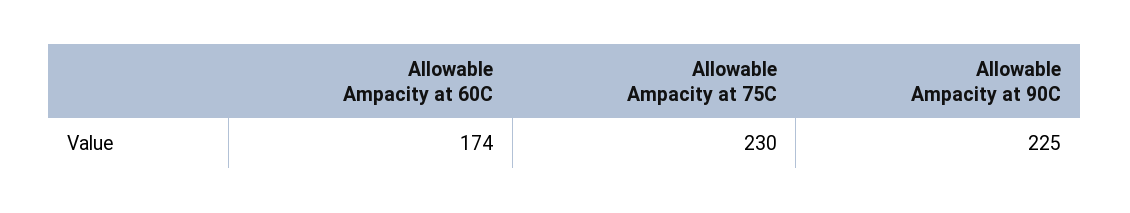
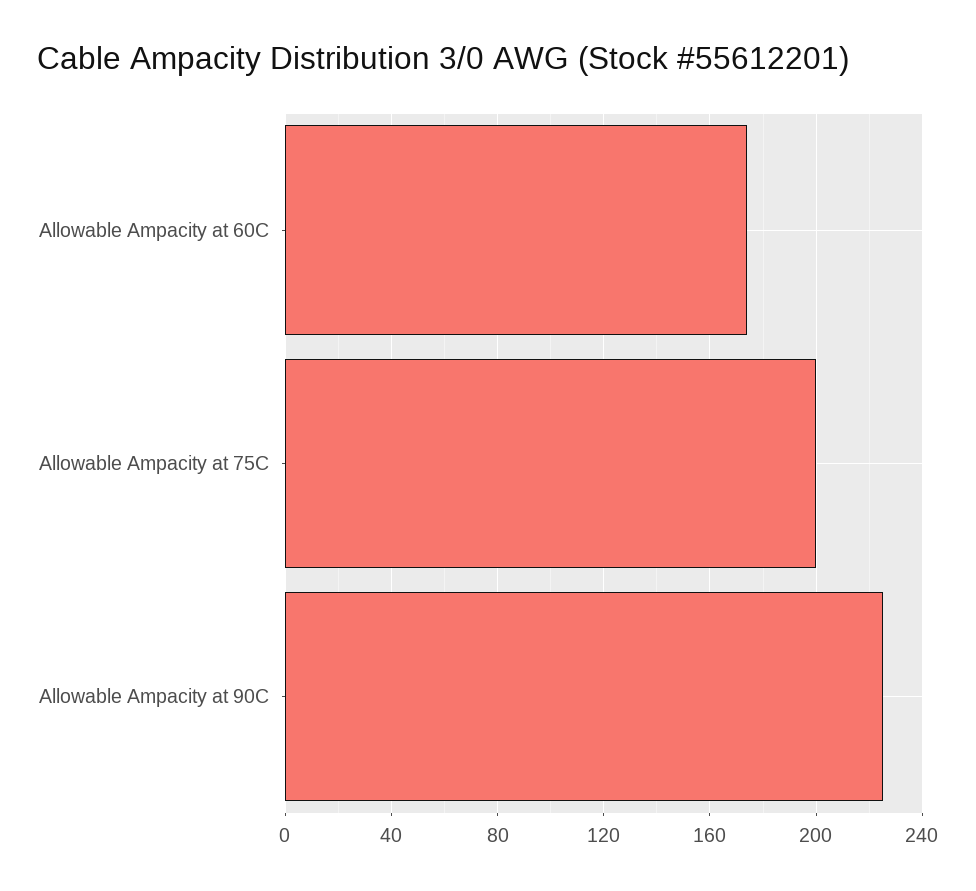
Allowable Ampacity at 75C: 230 -> 200

